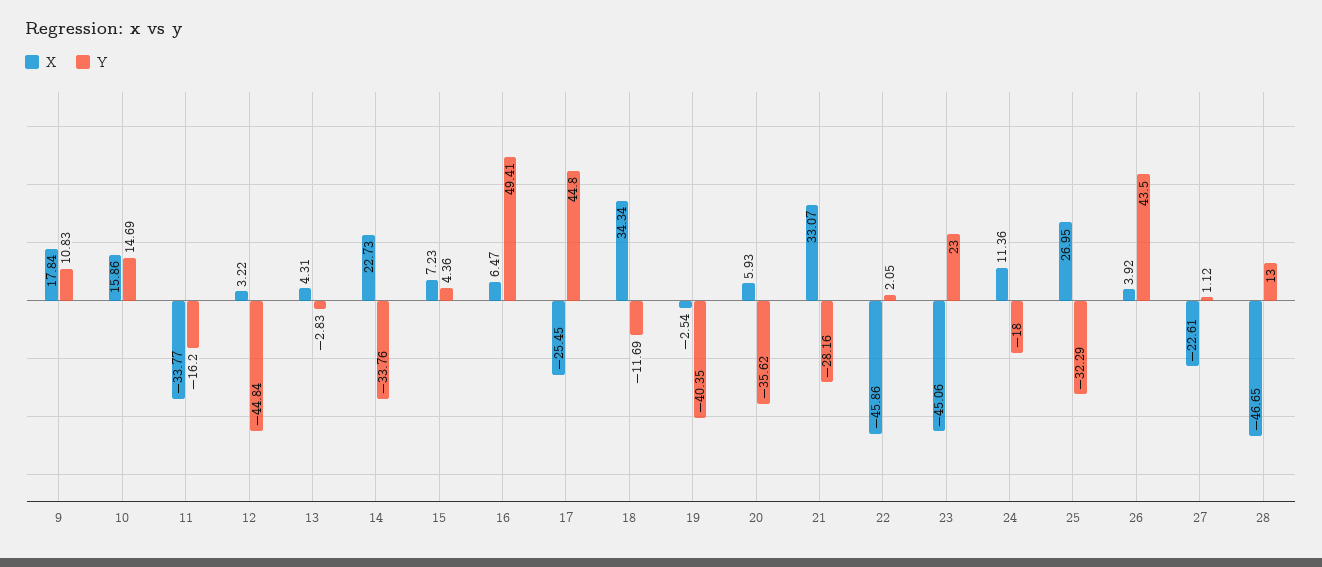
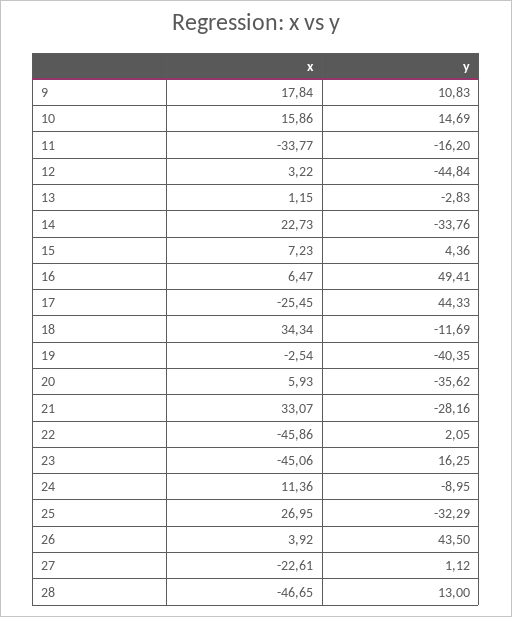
X, 13: 4.31 -> 1.15
Y, 17: 44.8 -> 44.33
Y, 23: 23 -> 16.25
Y, 24: -18 -> -8.95

